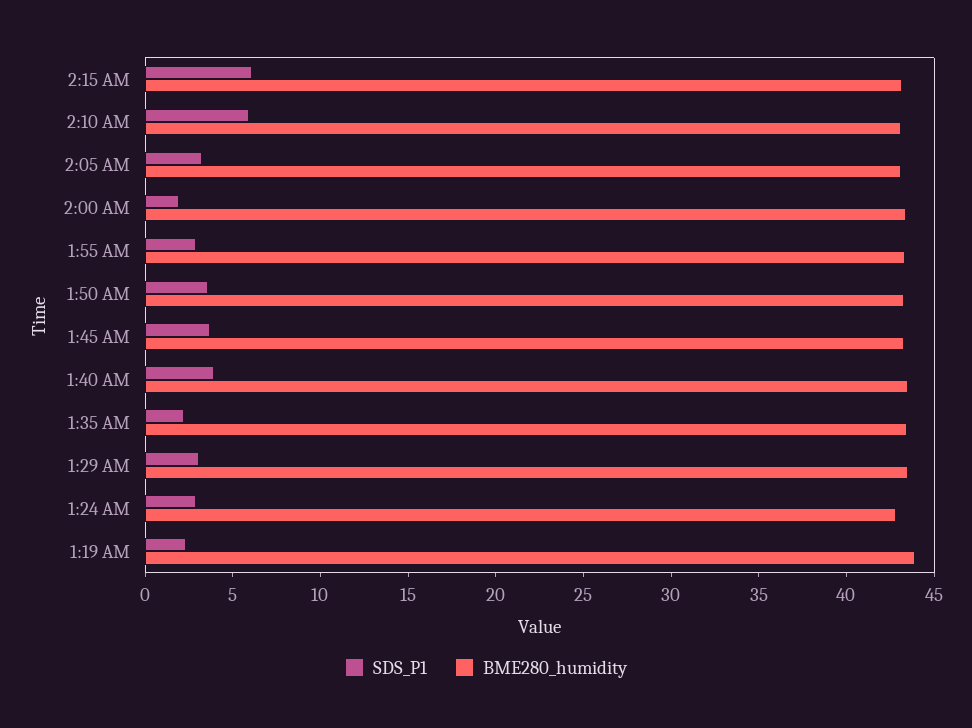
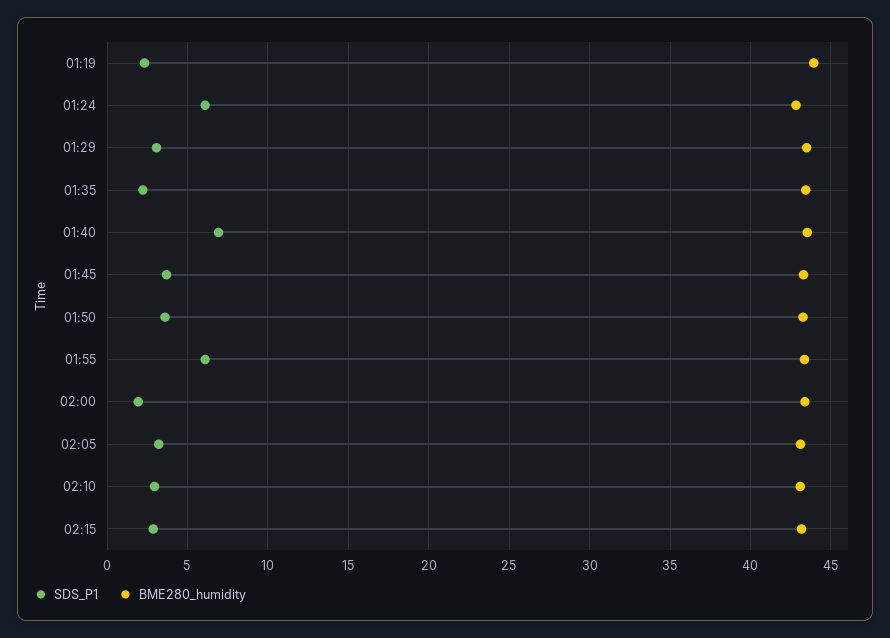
SDS_P1, 2:15 AM: 6 -> 3
SDS_P1, 2:10 AM: 6 -> 3
SDS_P1, 1:55 AM: 3 -> 6
SDS_P1, 1:40 AM: 4 -> 7
SDS_P1, 1:24 AM: 3 -> 6

